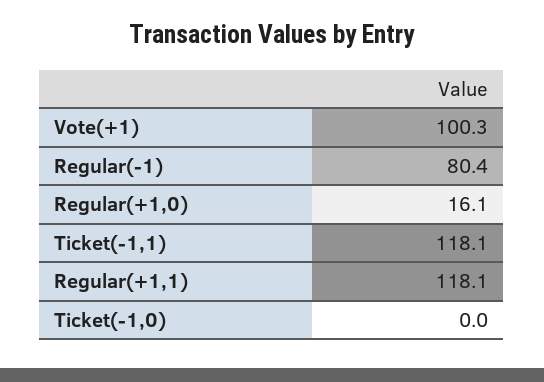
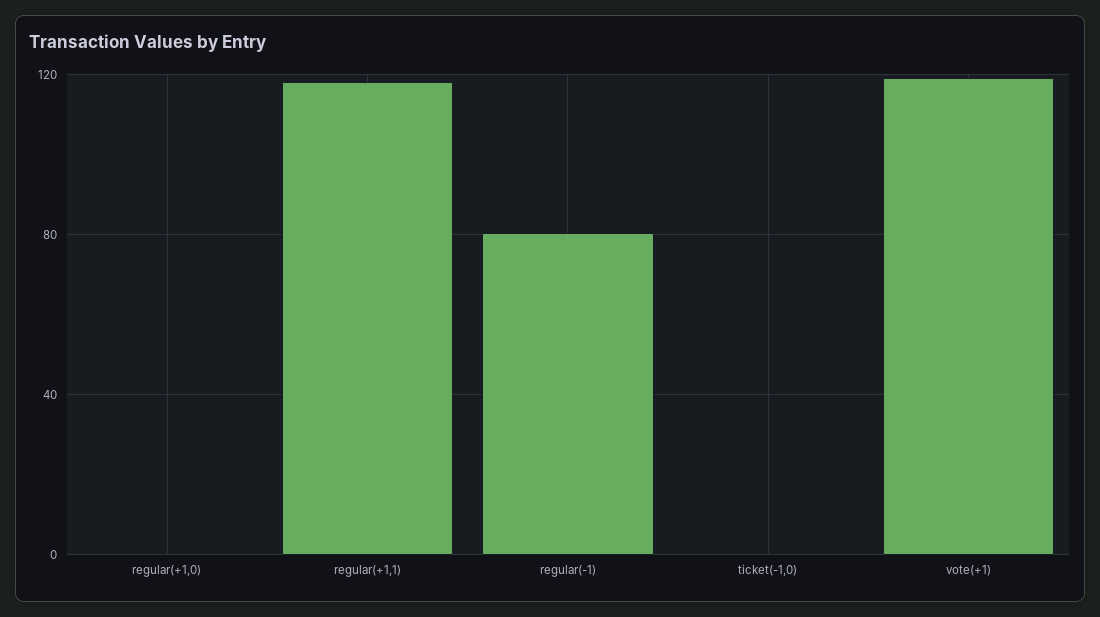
Vote(+1): 100.3 -> 120
Regular(+1,0): 16.1 -> 0
Ticket(-1,1): 118.1 -> none

